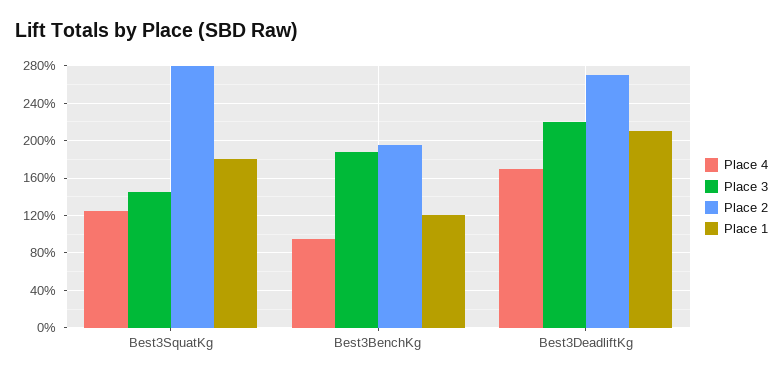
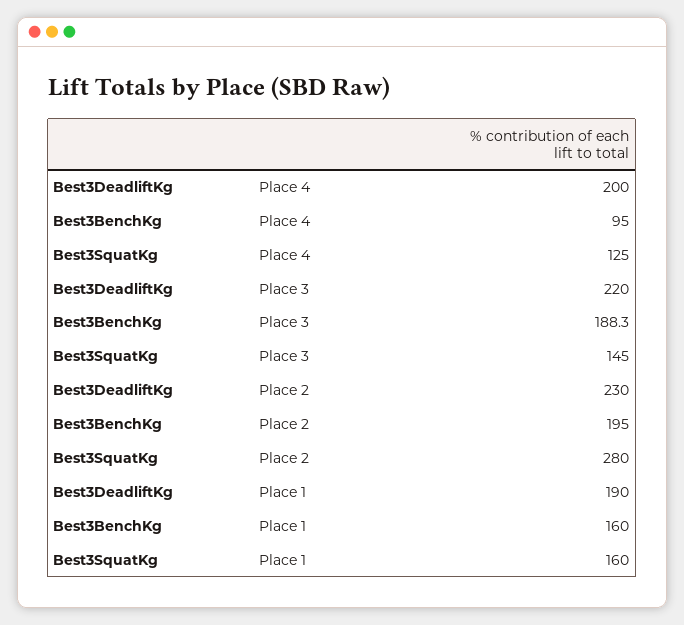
Place 1, Best3SquatKg: 180 -> 160
Place 1, Best3BenchKg: 120 -> 160
Place 4, Best3DeadliftKg: 170 -> 200
Place 2, Best3DeadliftKg: 270 -> 230
Place 1, Best3DeadliftKg: 210 -> 190

